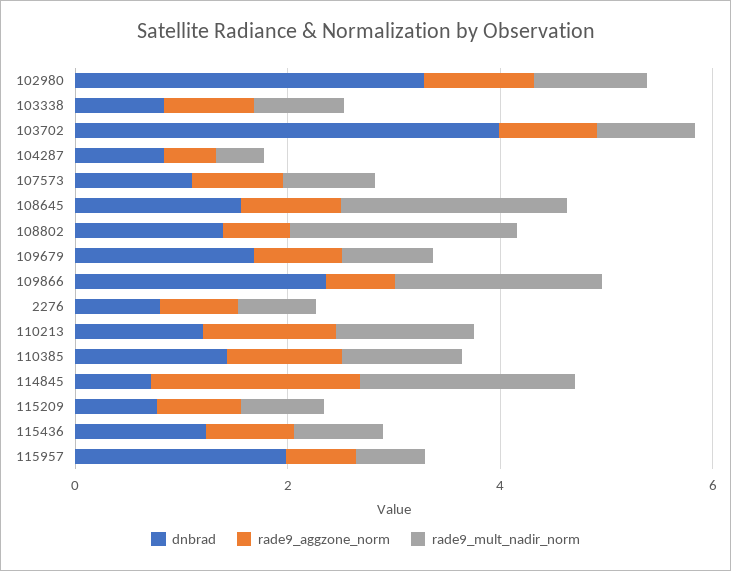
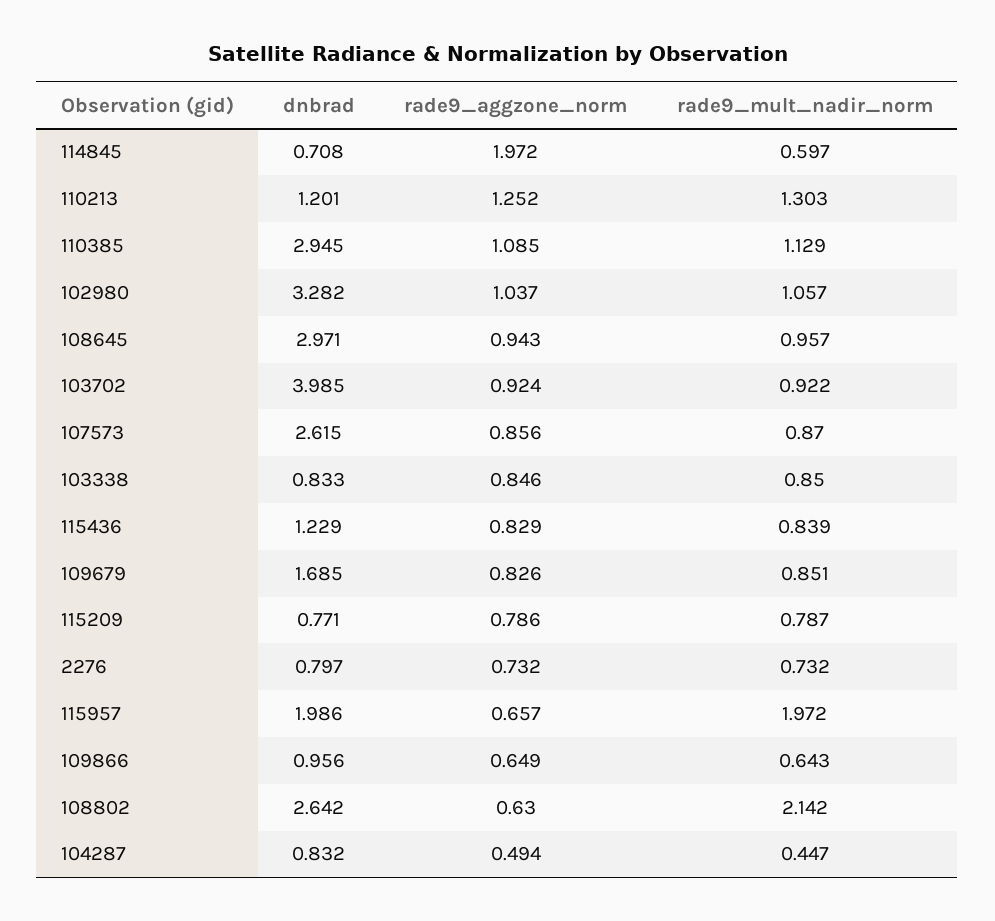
dnbrad, 107573: 1 -> 2.615
dnbrad, 108645: 1.5 -> 2.971
rade9_mult_nadir_norm, 108645: 2 -> 0.957
dnbrad, 108802: 1.5 -> 2.642
dnbrad, 109866: 2.5 -> 0.956
rade9_mult_nadir_norm, 109866: 2 -> 0.643
dnbrad, 110385: 1.5 -> 2.945
rade9_mult_nadir_norm, 114845: 2 -> 0.597
rade9_mult_nadir_norm, 115957: 0.5 -> 1.972

